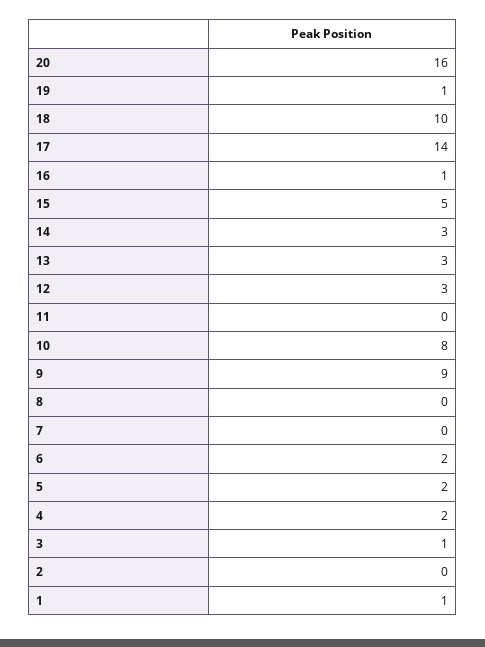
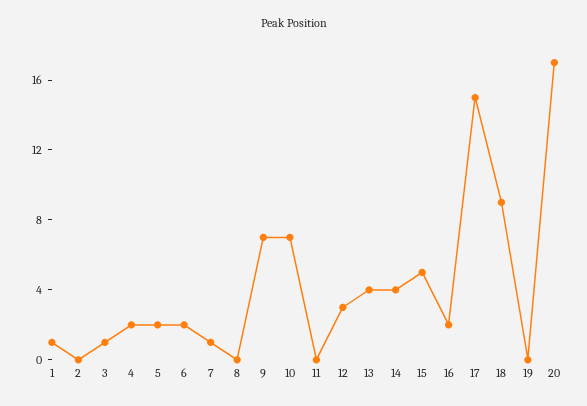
20: 16 -> 17
19: 1 -> 0
18: 10 -> 9
17: 14 -> 15
16: 1 -> 2
14: 3 -> 4
13: 3 -> 4
10: 8 -> 7
9: 9 -> 7
7: 0 -> 1

